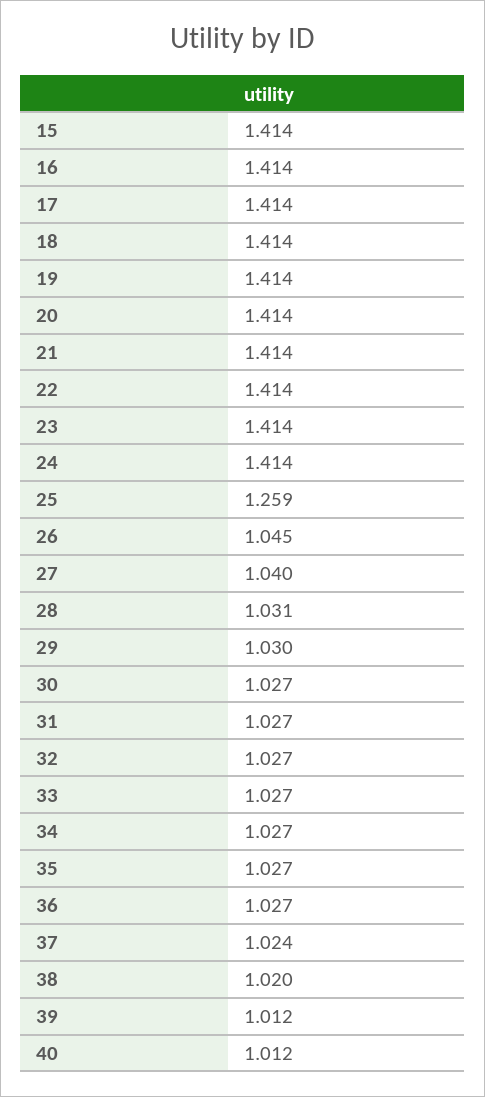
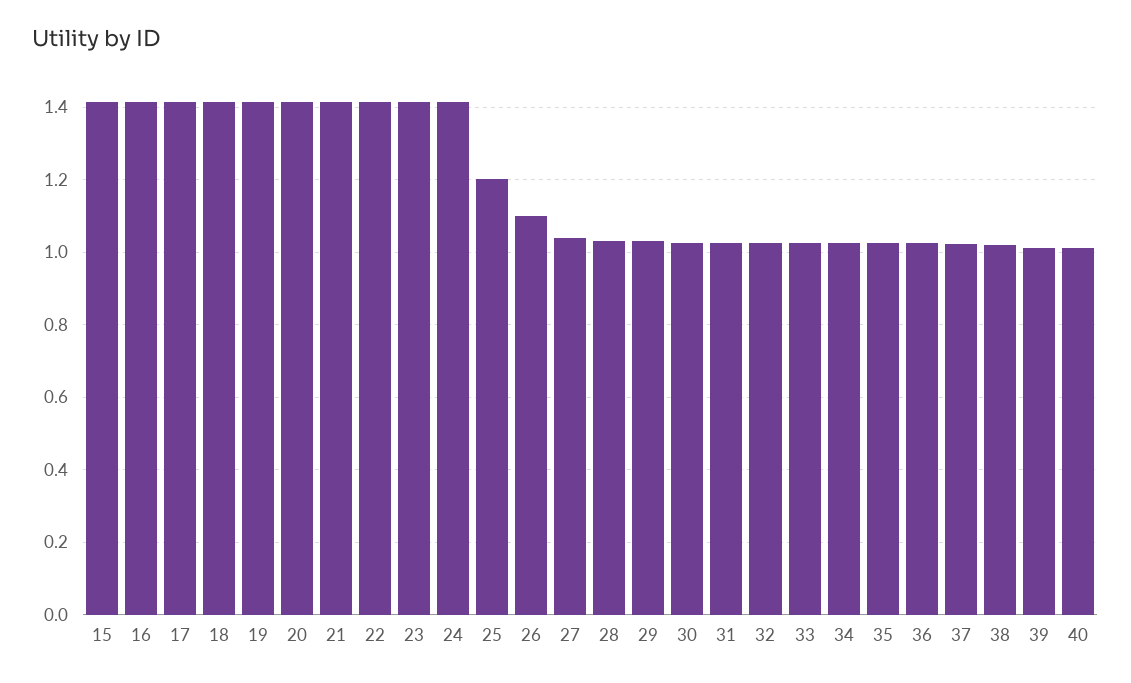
25: 1.259 -> 1.2
26: 1.045 -> 1.1

